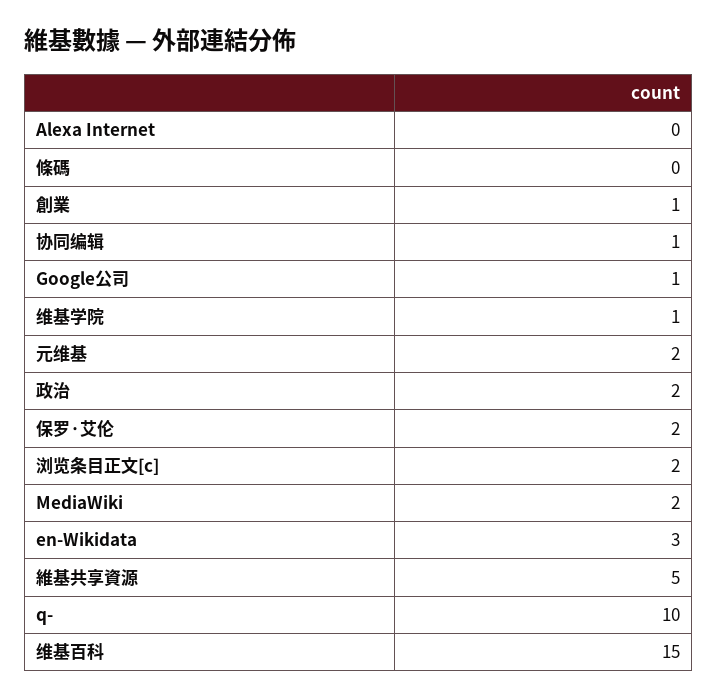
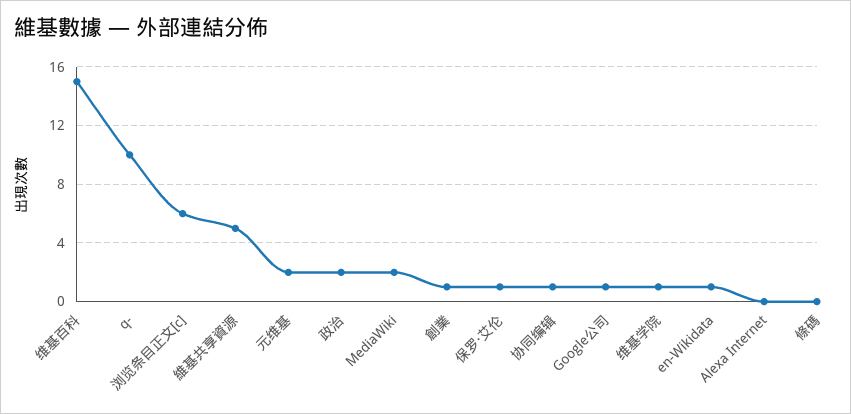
保罗·艾伦: 2 -> 1
浏览条目正文[c]: 2 -> 6
en-Wikidata: 3 -> 1

